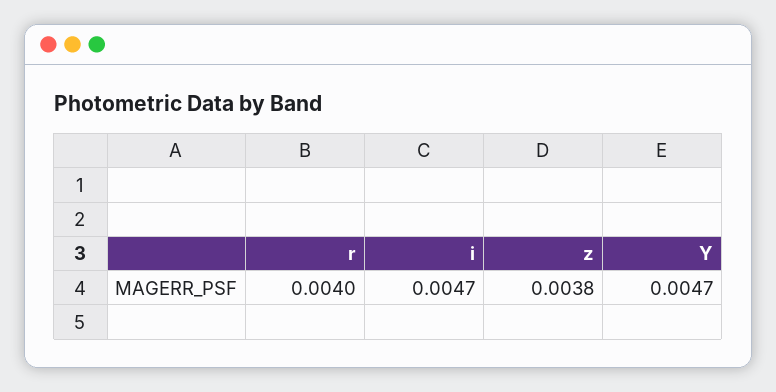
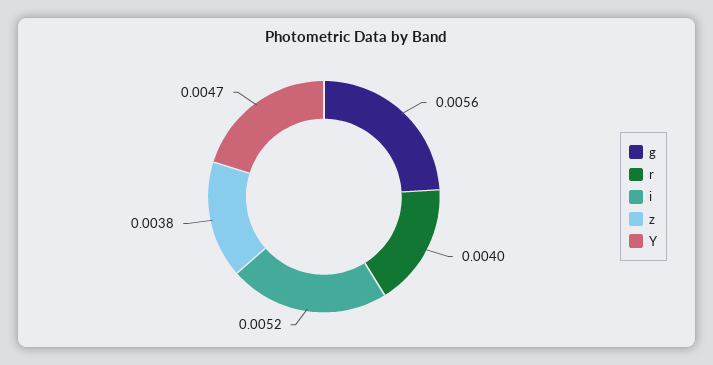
i: 0.0047 -> 0.0052
g: none -> 0.0056

